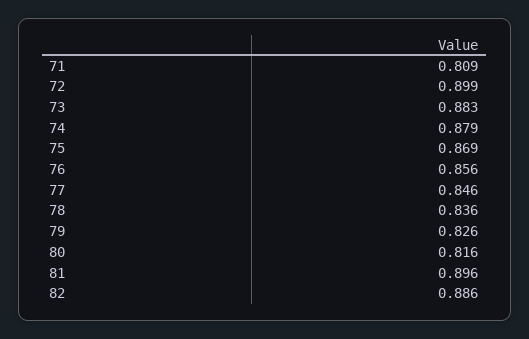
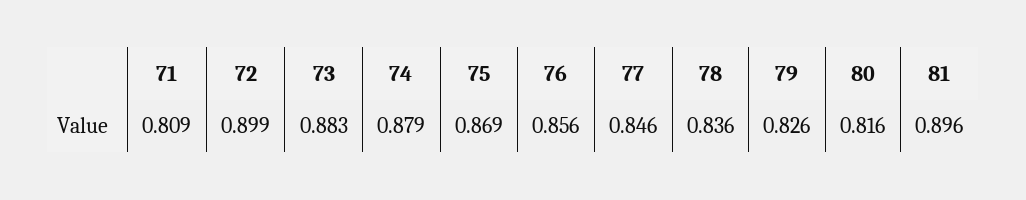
82: 0.886 -> none

